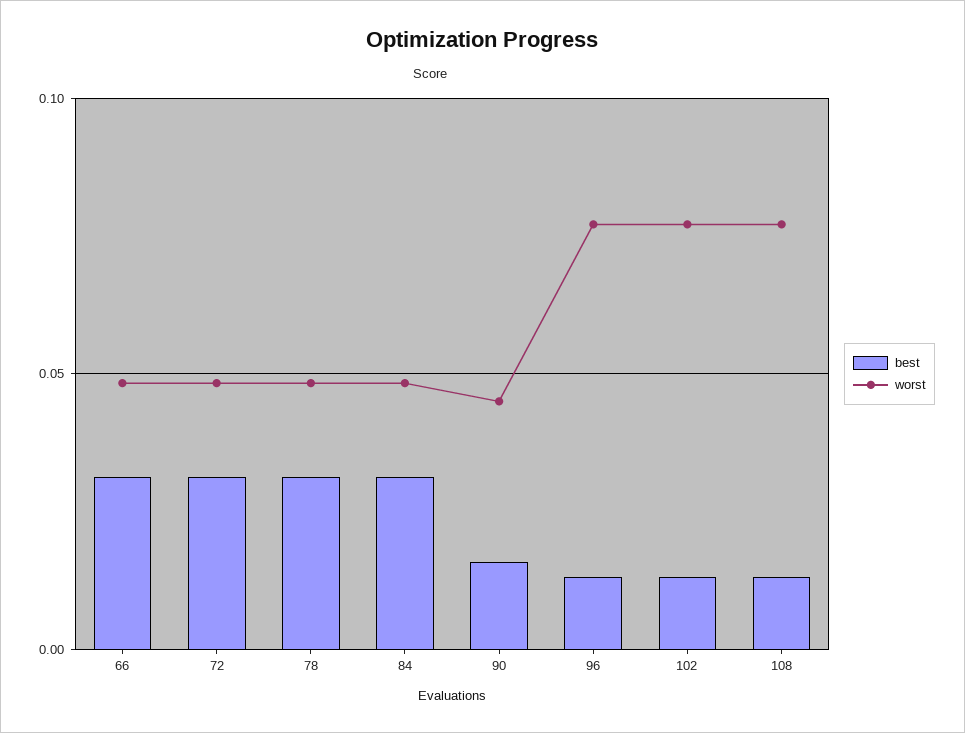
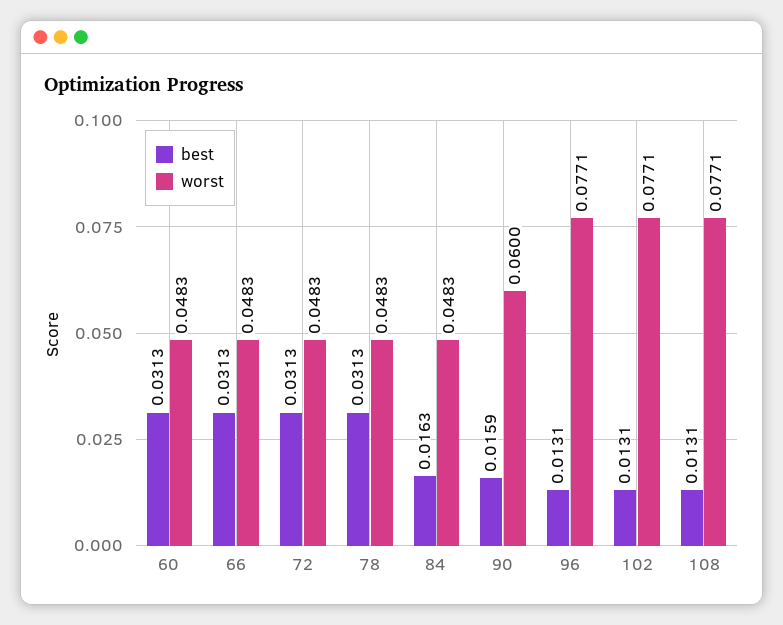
best, 84: 0.03 -> 0.0163
worst, 90: 0.045 -> 0.06
best, 60: none -> 0.0313
worst, 60: none -> 0.0483

